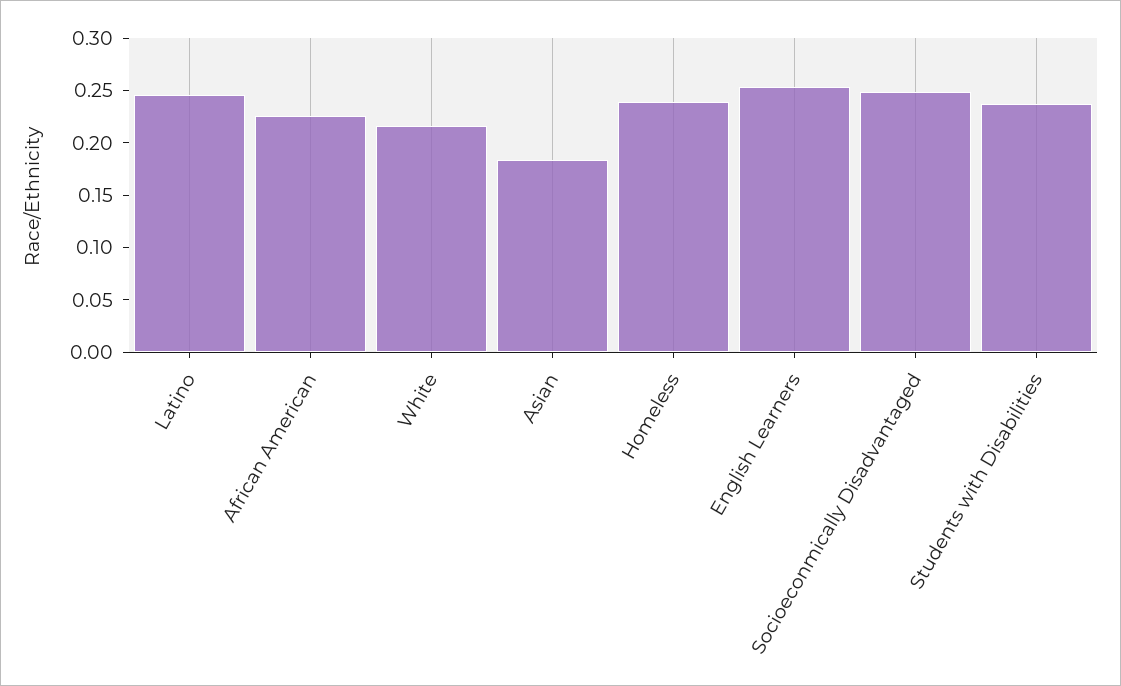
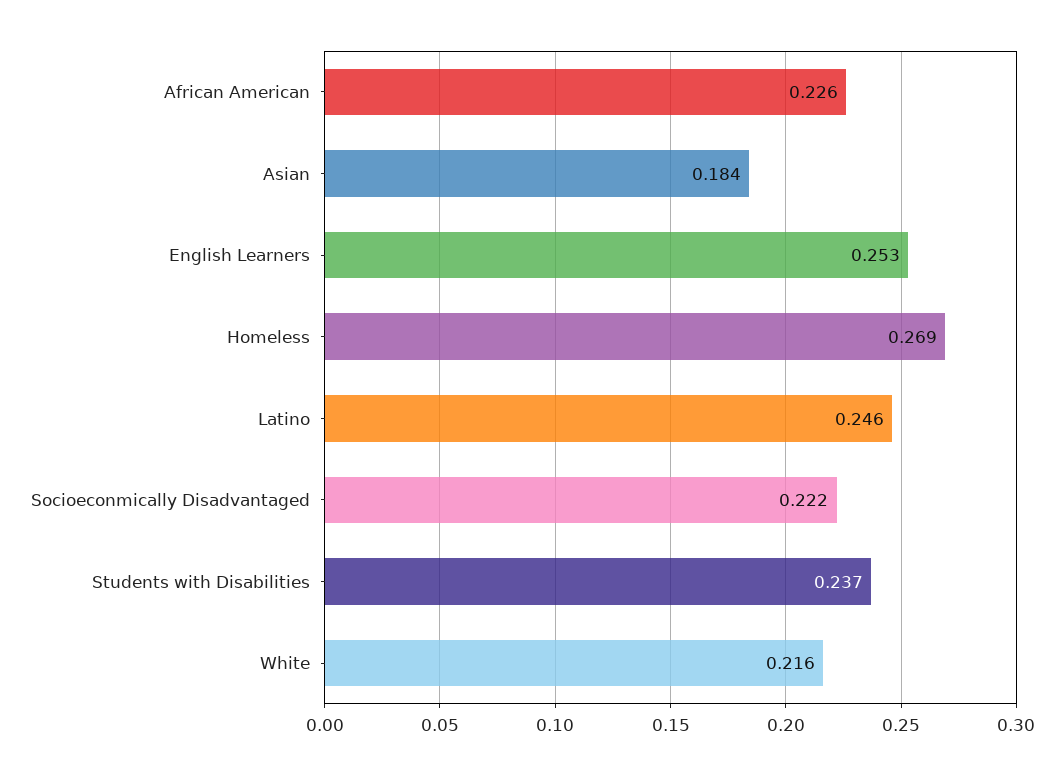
Homeless: 0.24 -> 0.269
Socioeconmically Disadvantaged: 0.25 -> 0.222

